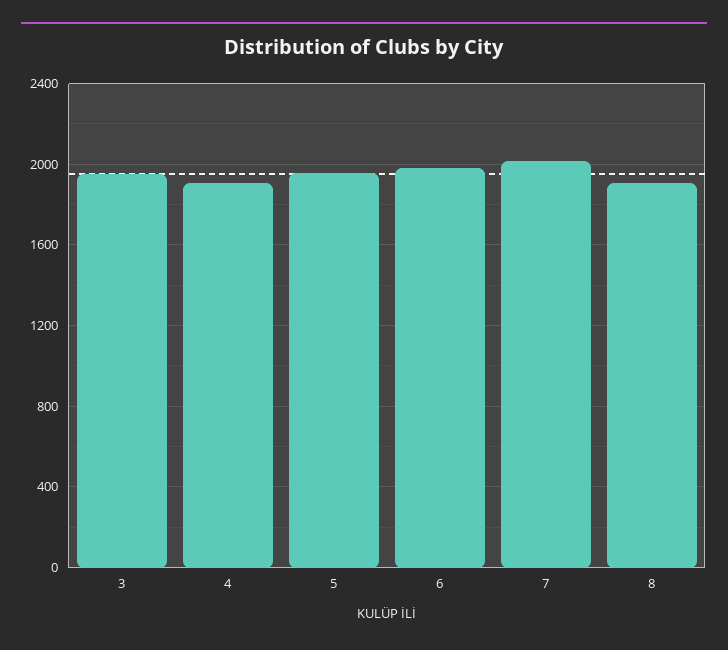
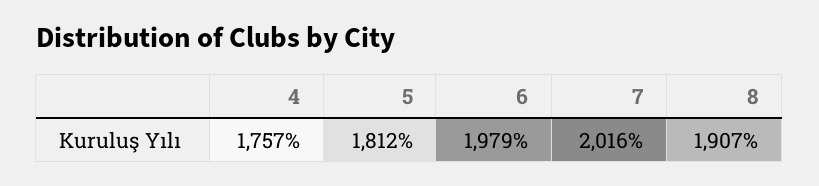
3: 1950 -> none
4: 1900 -> 1757
5: 1950 -> 1812

